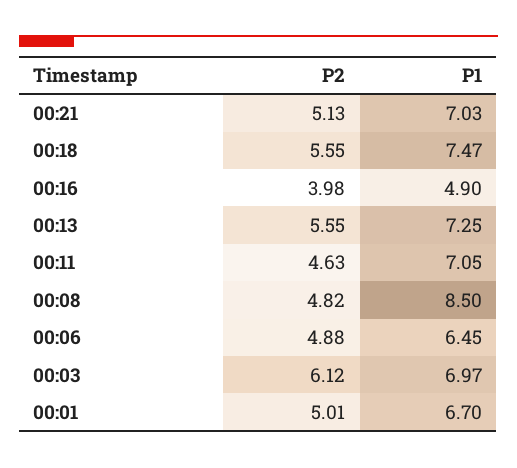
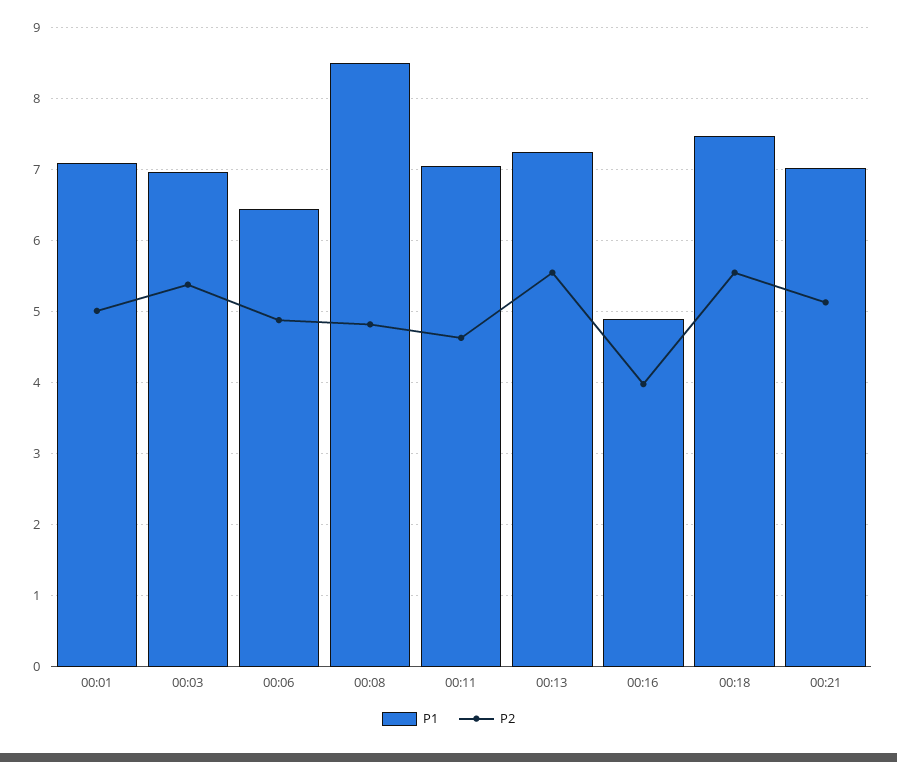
P2, 00:03: 6.12 -> 5.4
P1, 00:01: 6.7 -> 7.1

